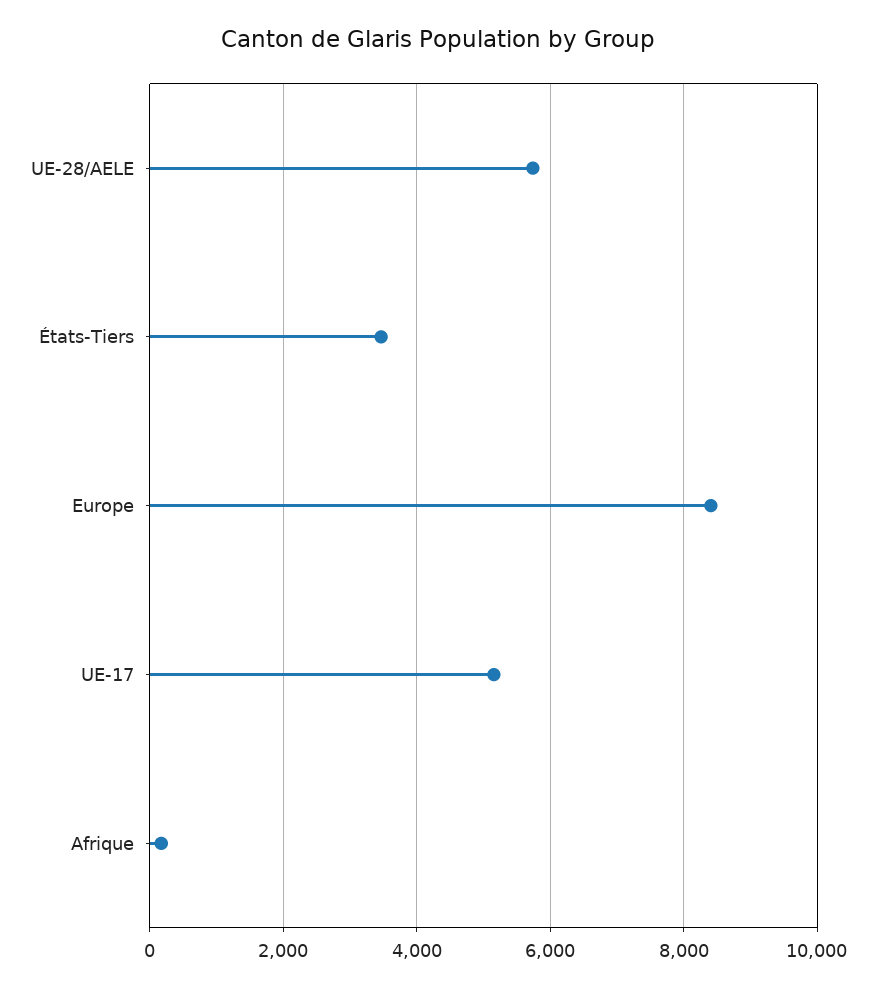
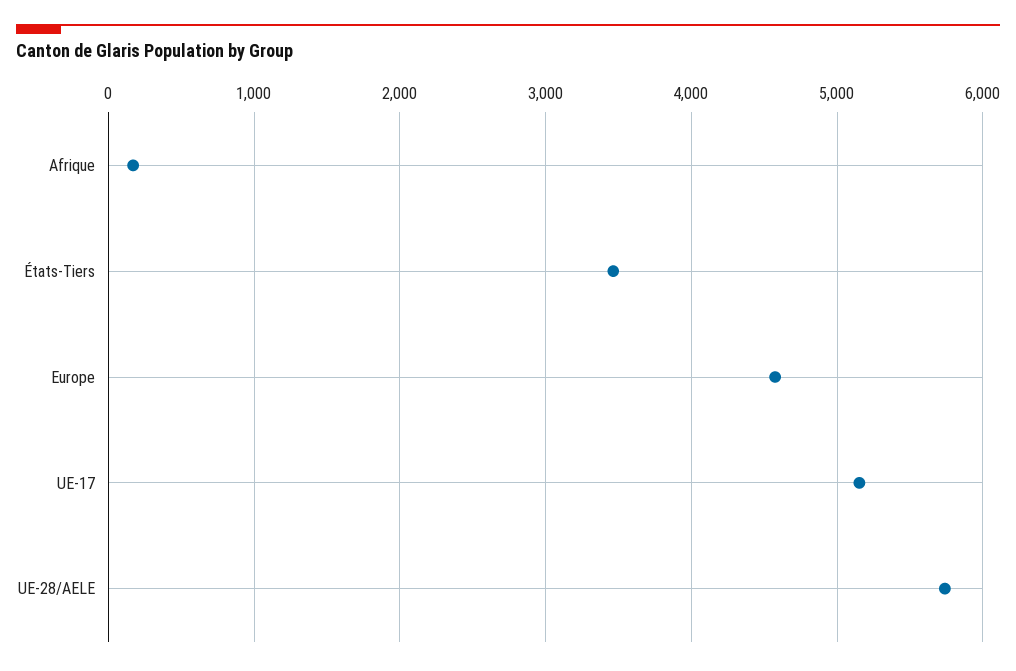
Europe: 8400 -> 4600

